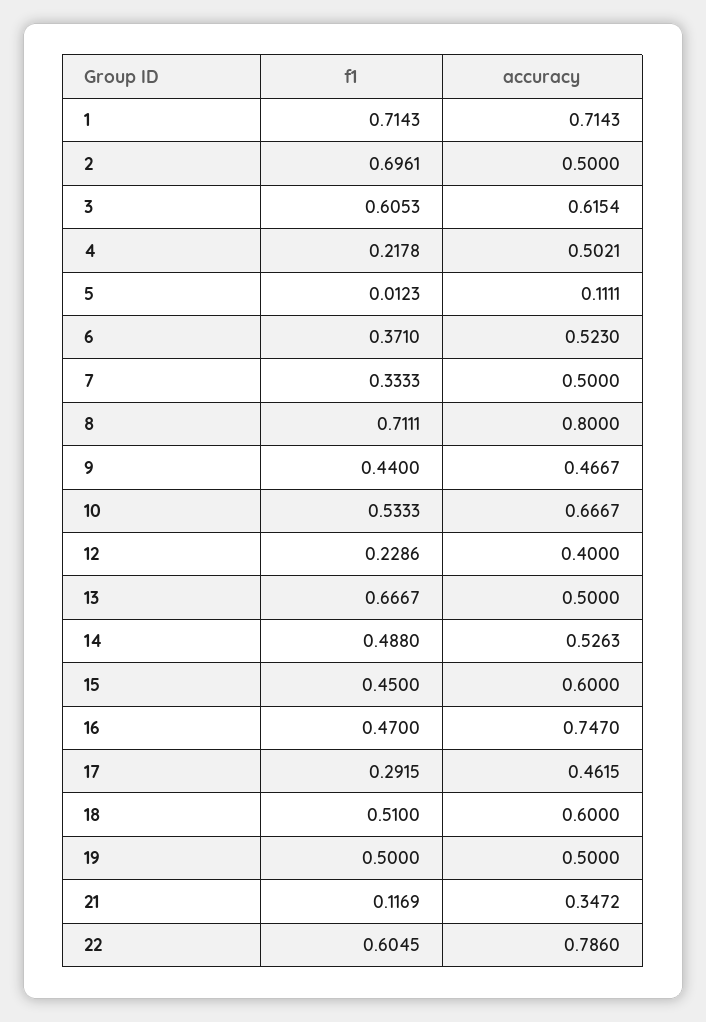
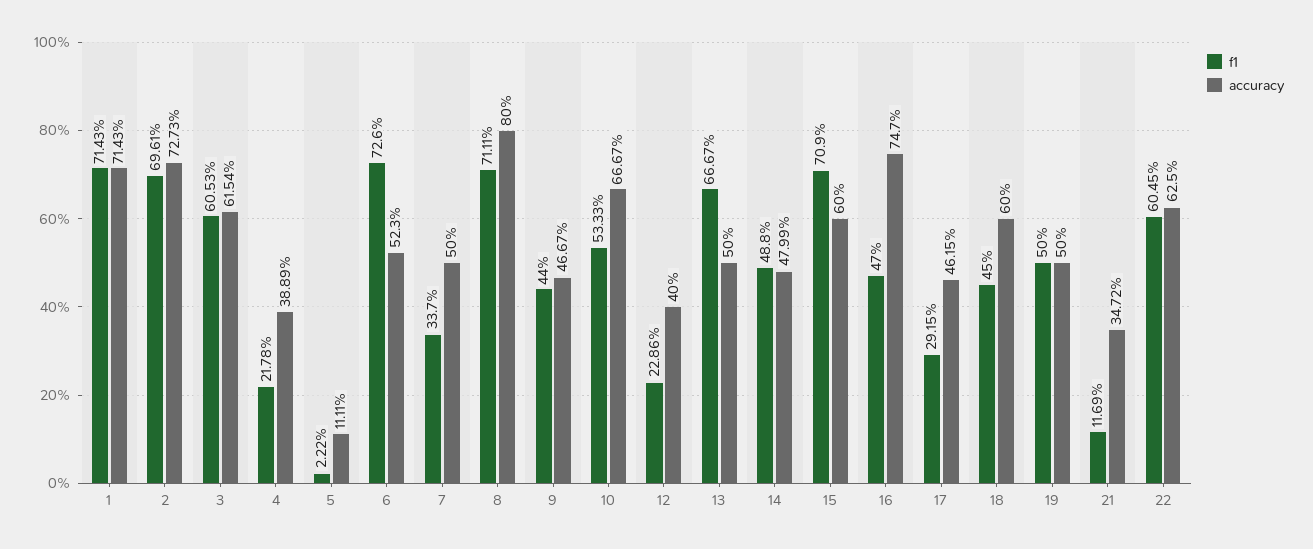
accuracy, 2: 0.5 -> 0.7273
accuracy, 4: 0.5021 -> 0.3889
f1, 5: 0.0123 -> 0.0222
f1, 6: 0.371 -> 0.726
f1, 7: 0.3333 -> 0.337
accuracy, 14: 0.5263 -> 0.4799
f1, 15: 0.45 -> 0.709
f1, 18: 0.51 -> 0.45
accuracy, 22: 0.786 -> 0.625

